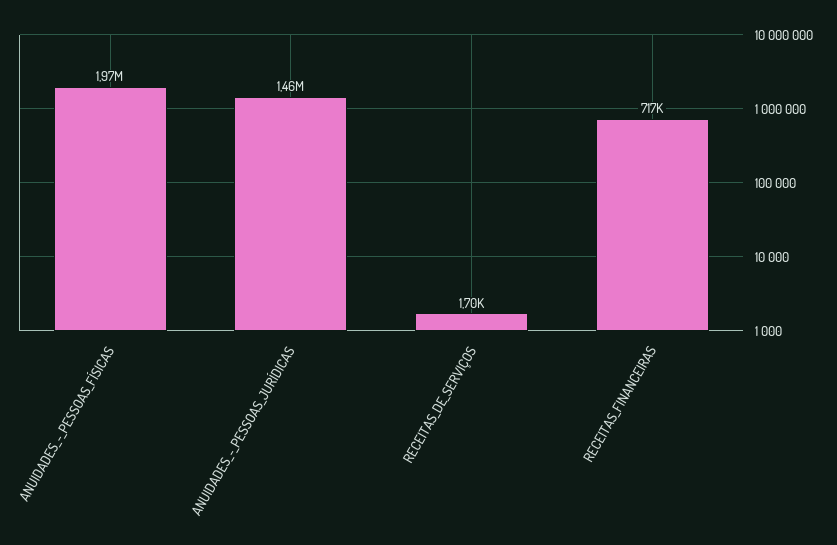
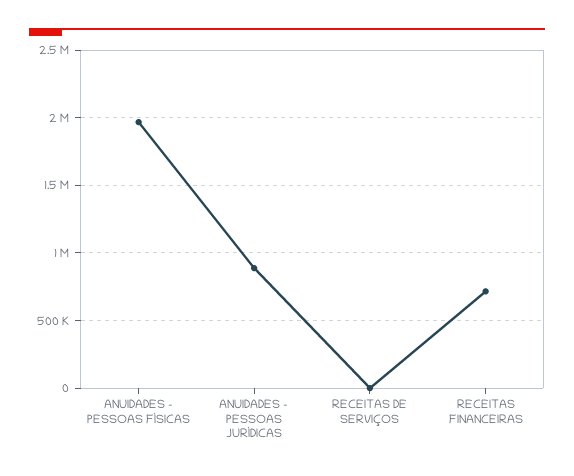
ANUIDADES_-_PESSOAS_JURÍDICAS: 1460000 -> 900000

